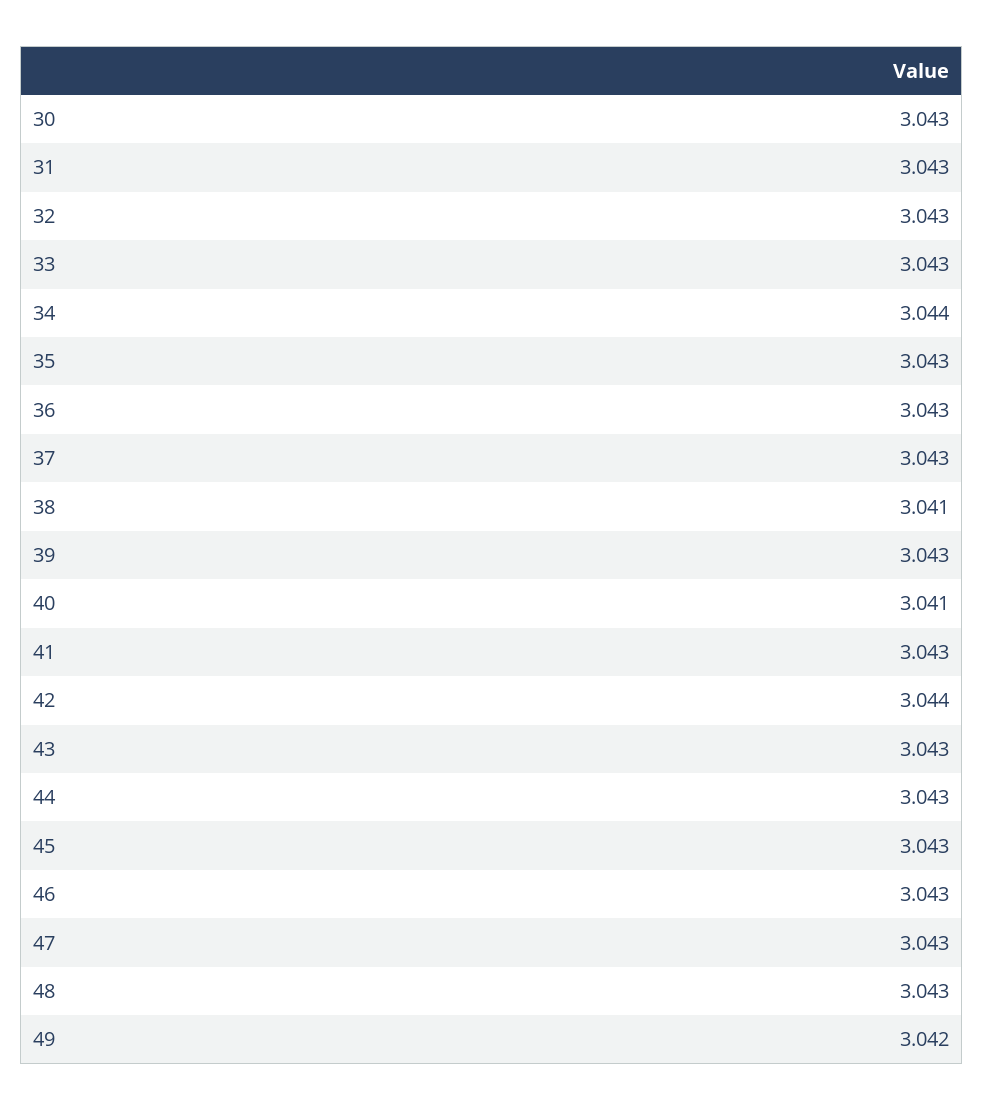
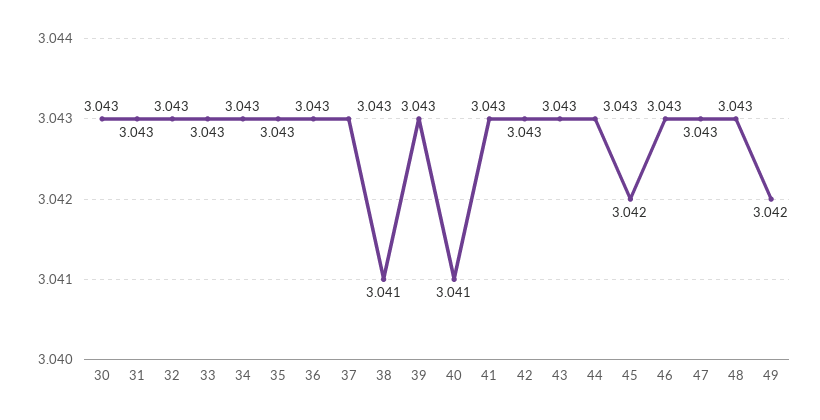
34: 3.044 -> 3.043
42: 3.044 -> 3.043
45: 3.043 -> 3.042

